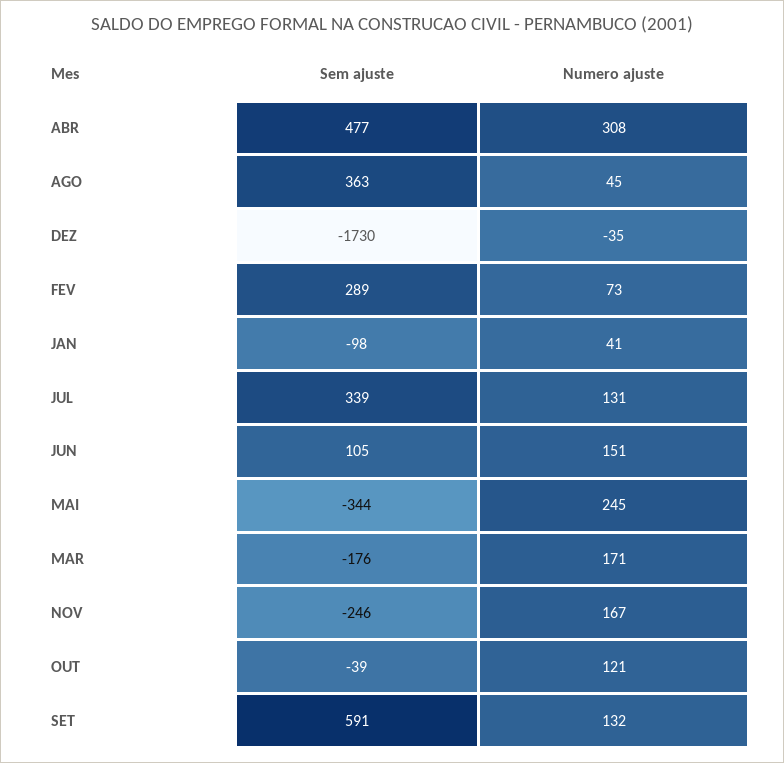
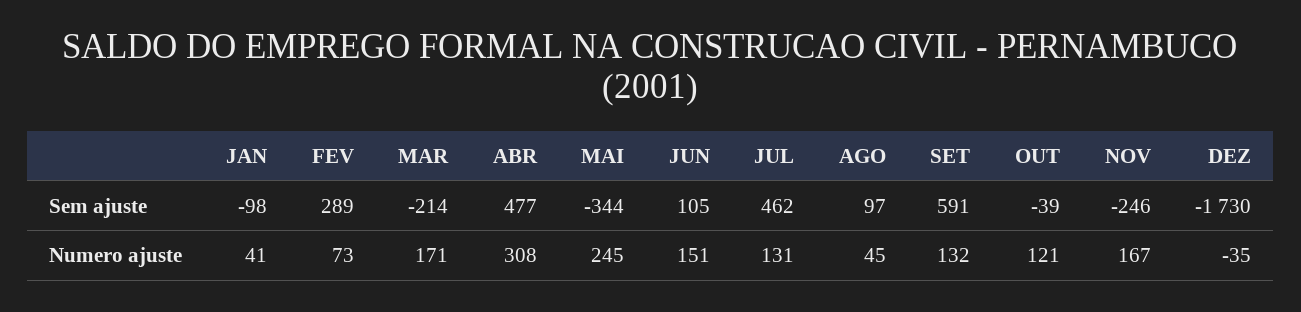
Sem ajuste, AGO: 363 -> 97
Sem ajuste, JUL: 339 -> 462
Sem ajuste, MAR: -176 -> -214

